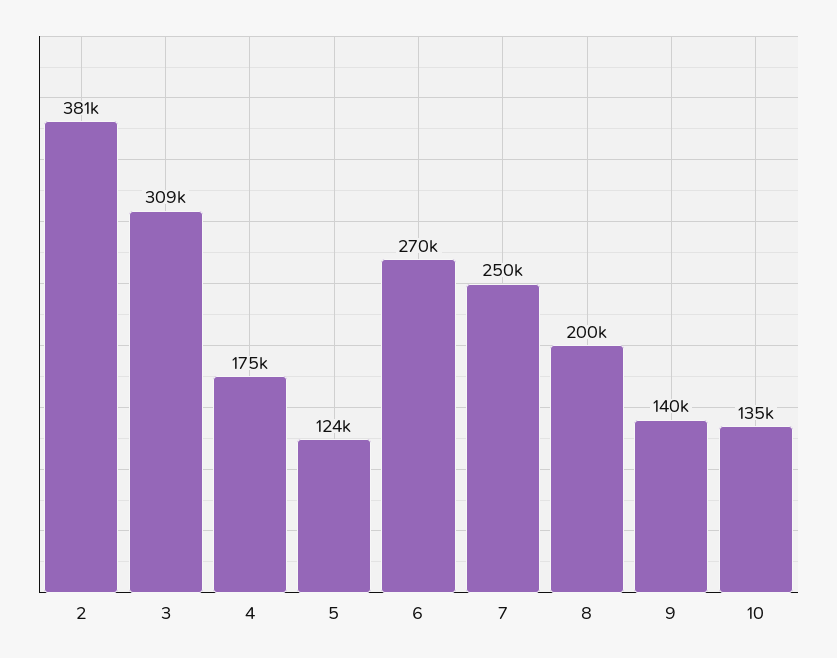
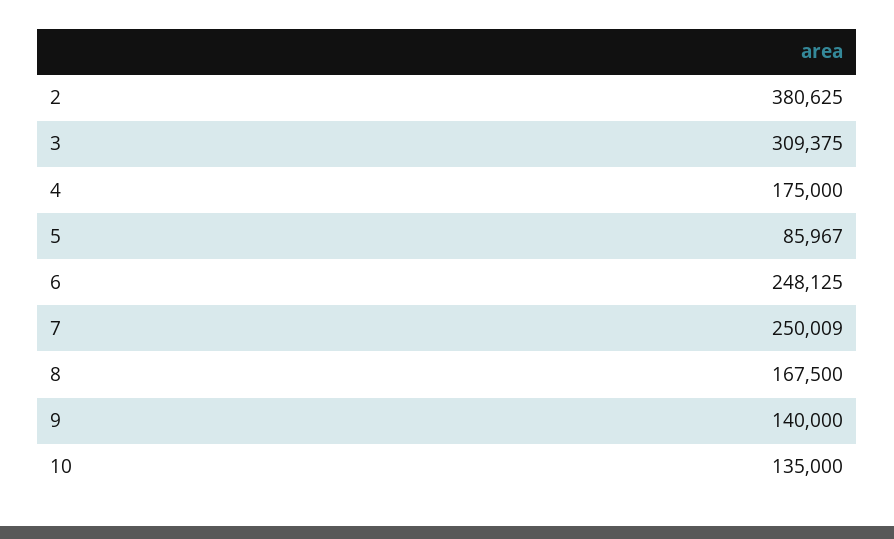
5: 124000 -> 85967
6: 270000 -> 248125
8: 200000 -> 167500

